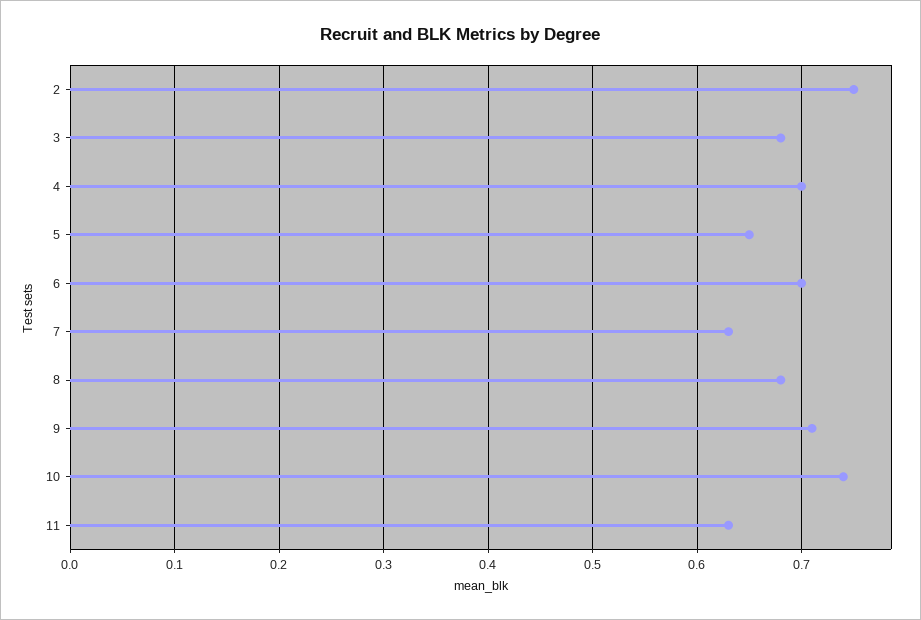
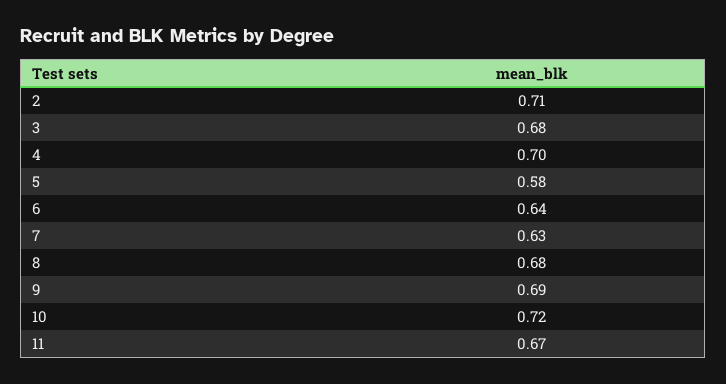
2: 0.75 -> 0.71
5: 0.65 -> 0.58
6: 0.7 -> 0.64
9: 0.71 -> 0.69
10: 0.74 -> 0.72
11: 0.63 -> 0.67

